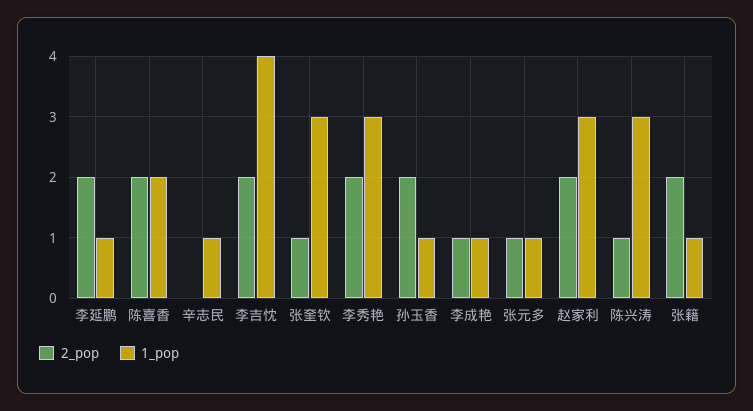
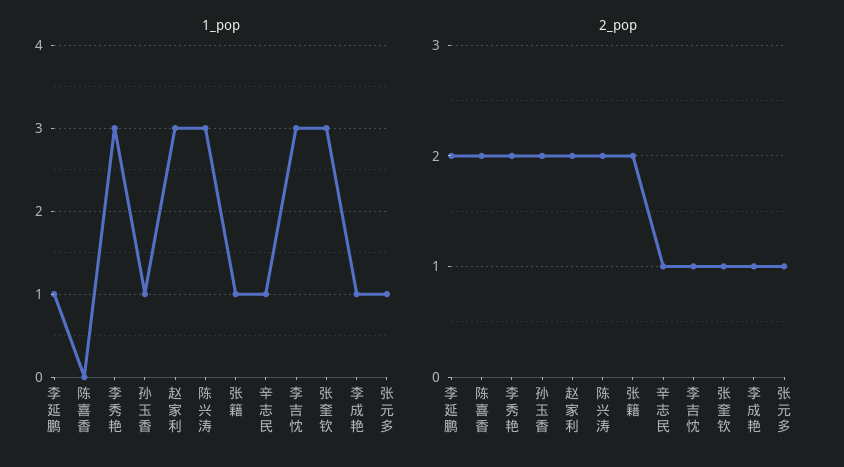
1_pop, 陈喜香: 2 -> 0
2_pop, 辛志民: 0 -> 1
2_pop, 李吉忱: 2 -> 1
1_pop, 李吉忱: 4 -> 3
2_pop, 陈兴涛: 1 -> 2

